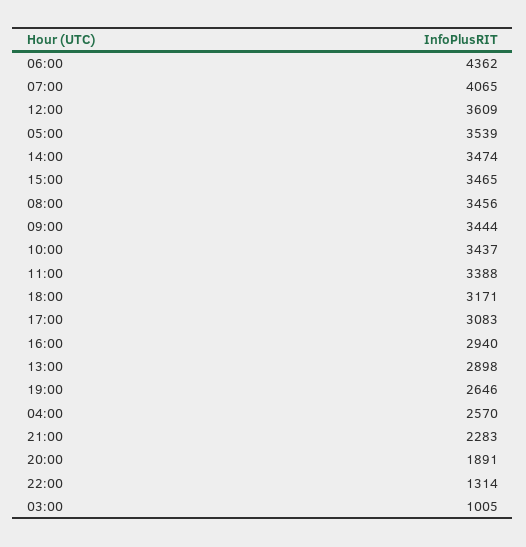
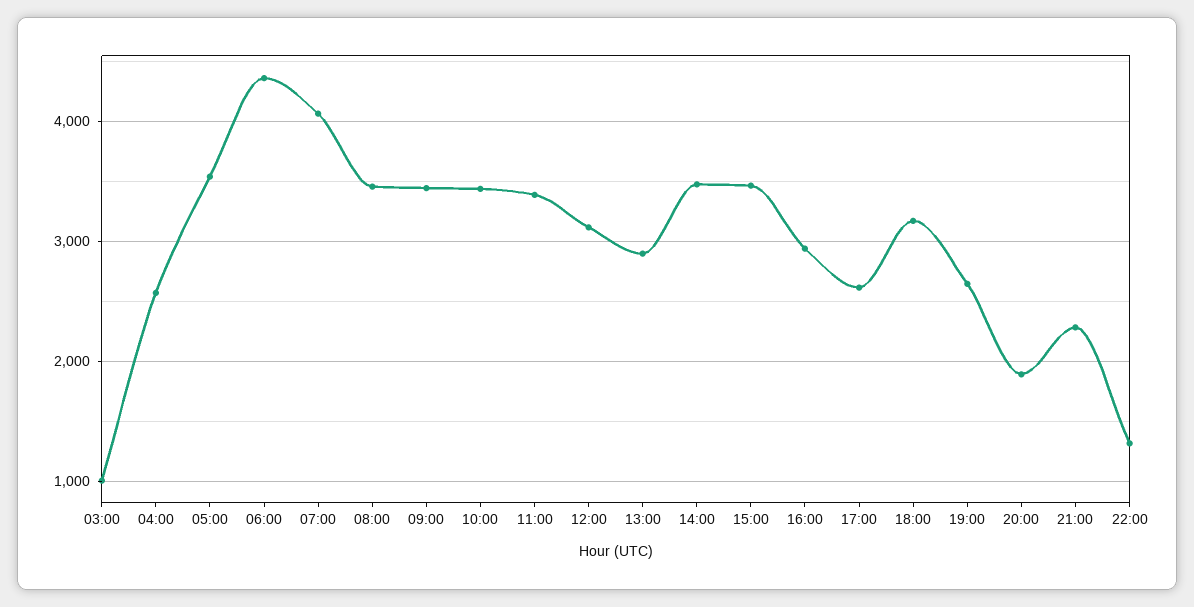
12:00: 3609 -> 3100
17:00: 3083 -> 2600

